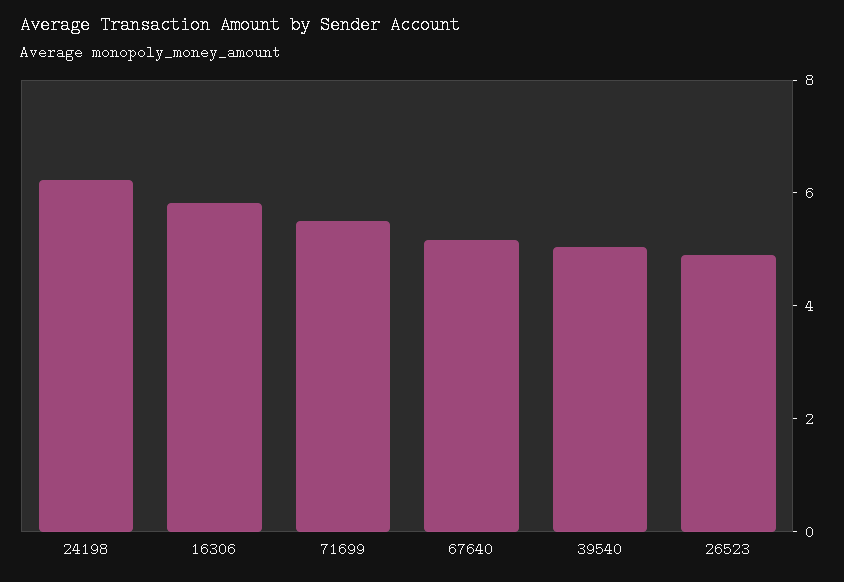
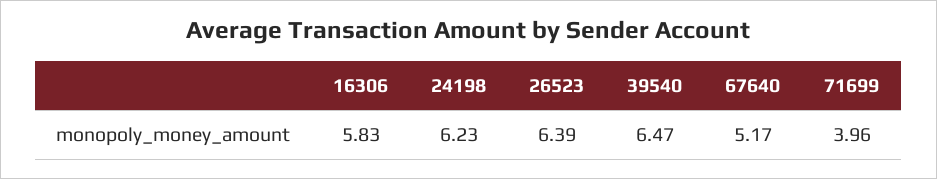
71699: 5.5 -> 3.96
39540: 5 -> 6.47
26523: 5 -> 6.39

